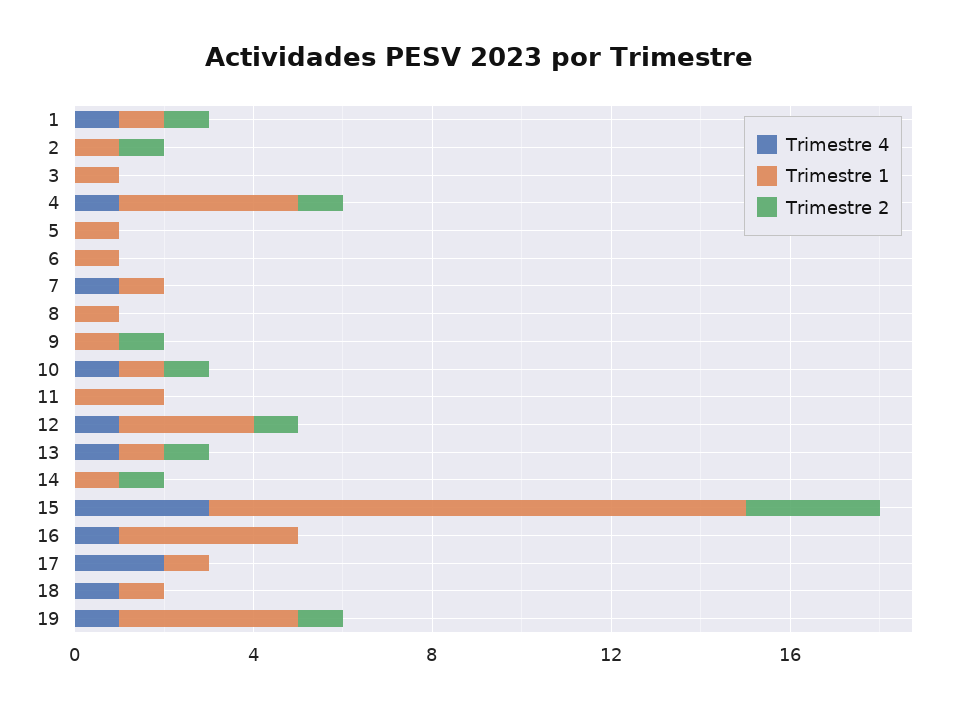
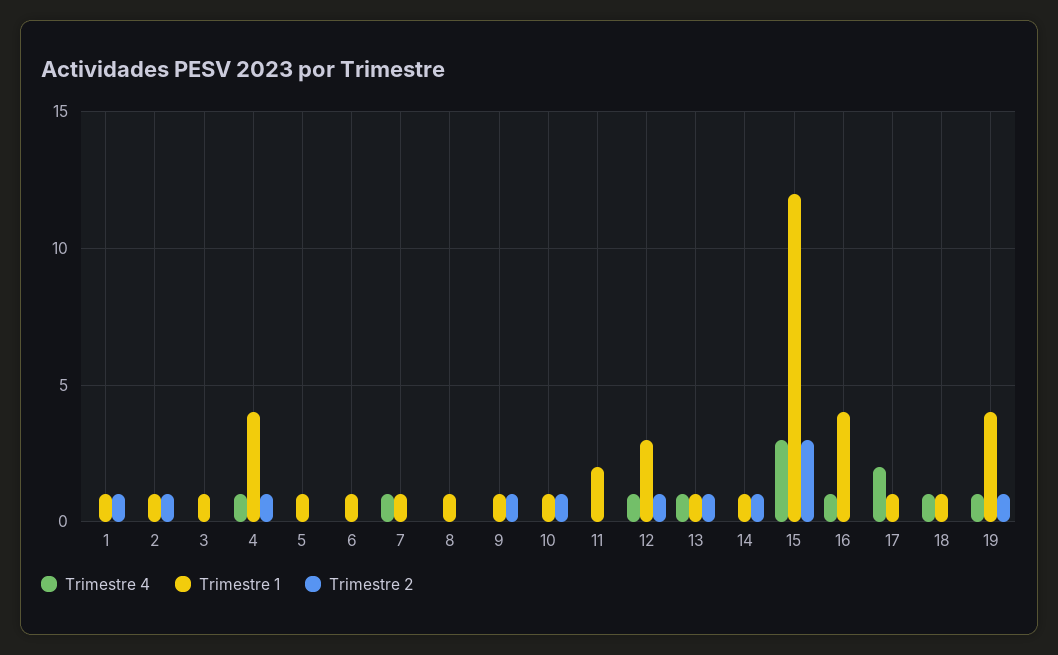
Trimestre 4, 1: 1 -> 0
Trimestre 4, 10: 1 -> 0

